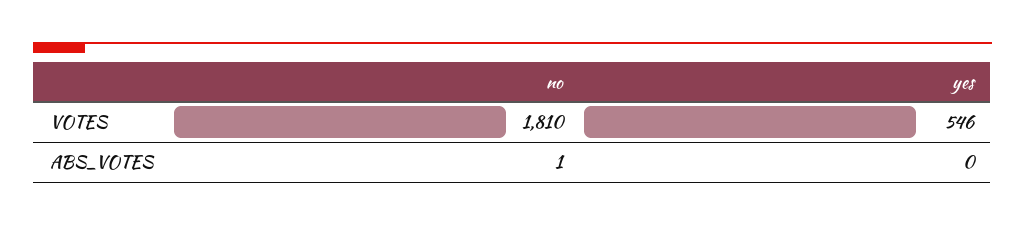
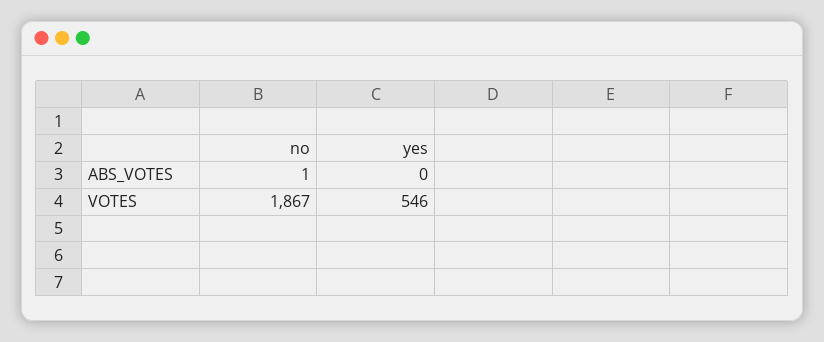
no, VOTES: 1810 -> 1867

